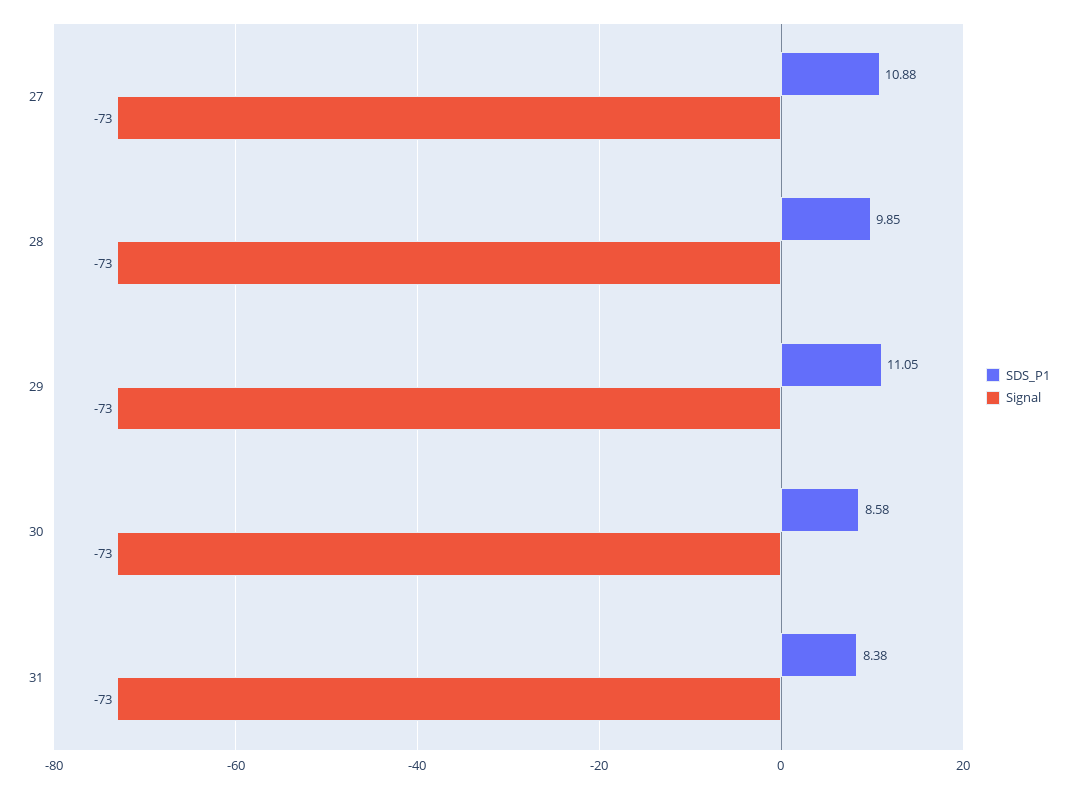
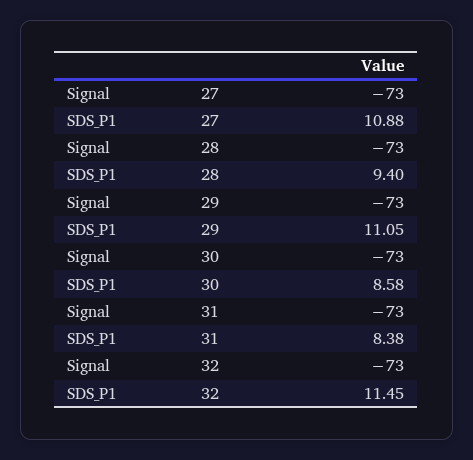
SDS_P1, 28: 9.85 -> 9.4
Signal, 32: none -> -73
SDS_P1, 32: none -> 11.45

